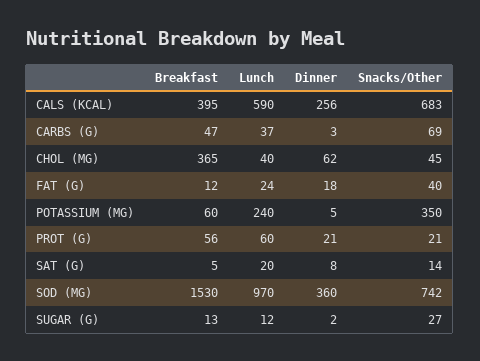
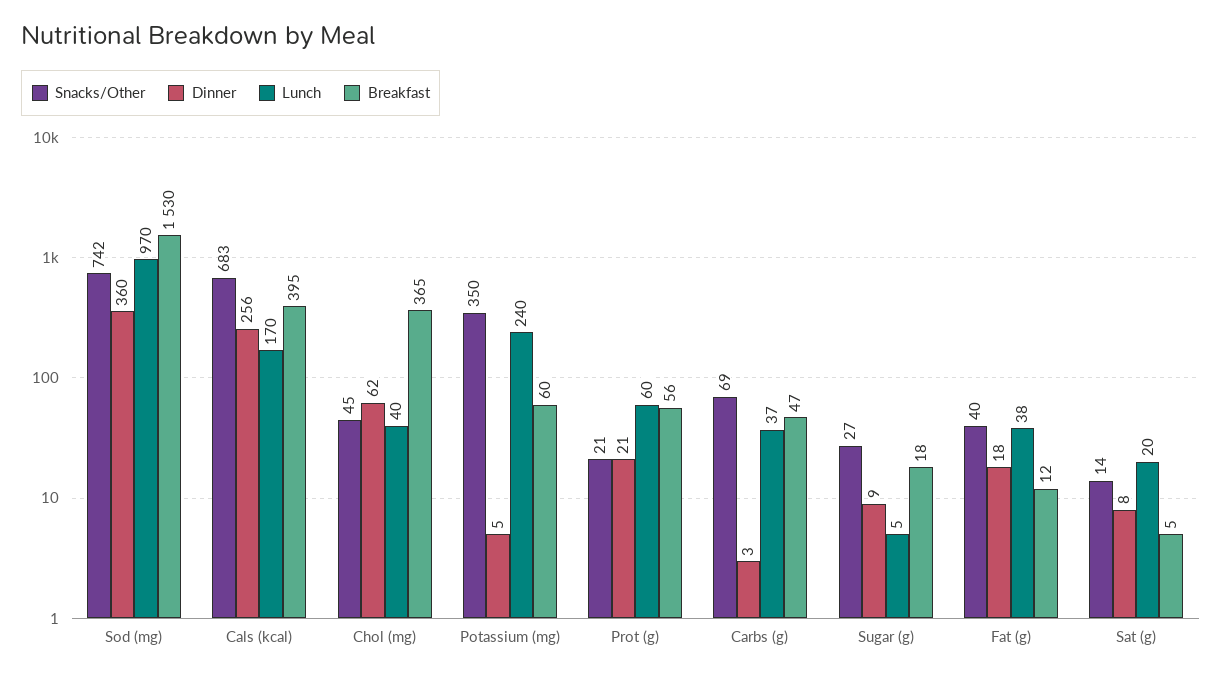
Lunch, CALS (KCAL): 590 -> 170
Lunch, FAT (G): 24 -> 38
Breakfast, SUGAR (G): 13 -> 18
Lunch, SUGAR (G): 12 -> 5
Dinner, SUGAR (G): 2 -> 9

